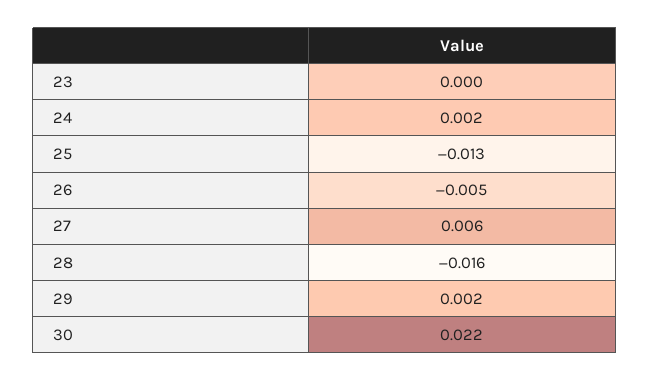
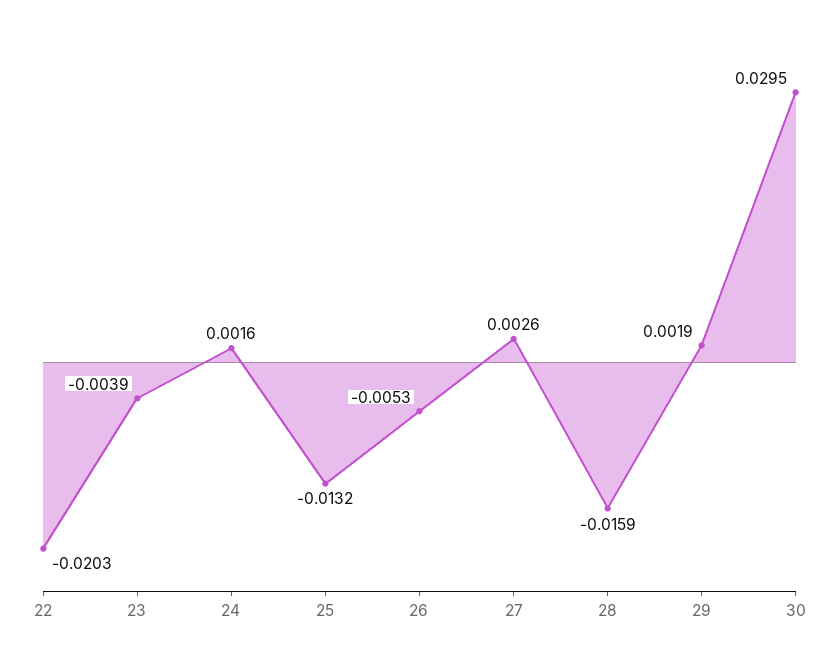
23: 0 -> -0.0039
27: 0.006 -> 0.0026
30: 0.022 -> 0.0295
22: none -> -0.0203

